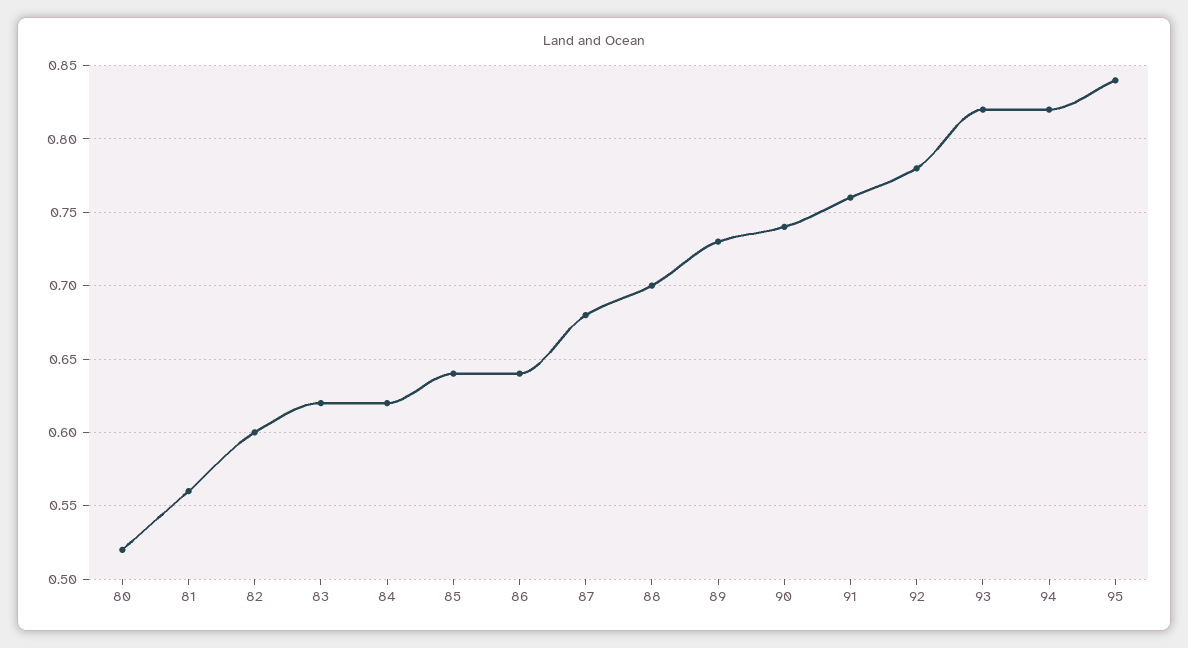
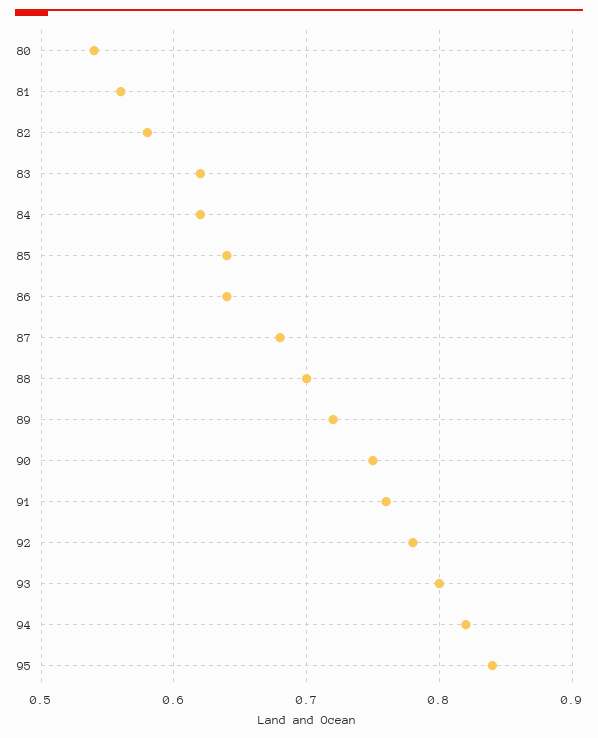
80: 0.52 -> 0.54
82: 0.6 -> 0.58
89: 0.73 -> 0.72
90: 0.74 -> 0.75
93: 0.82 -> 0.8

